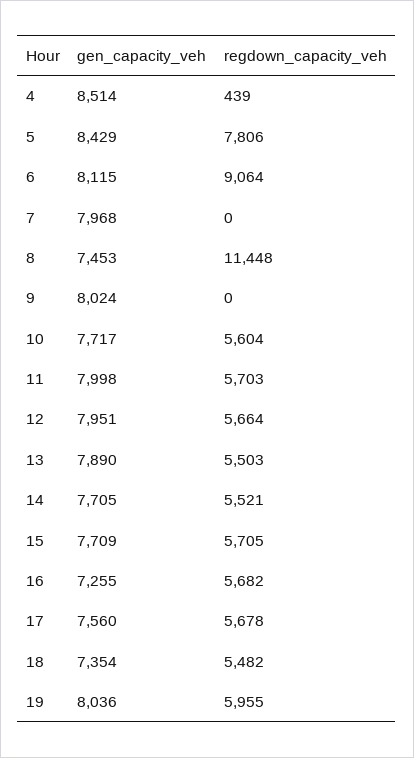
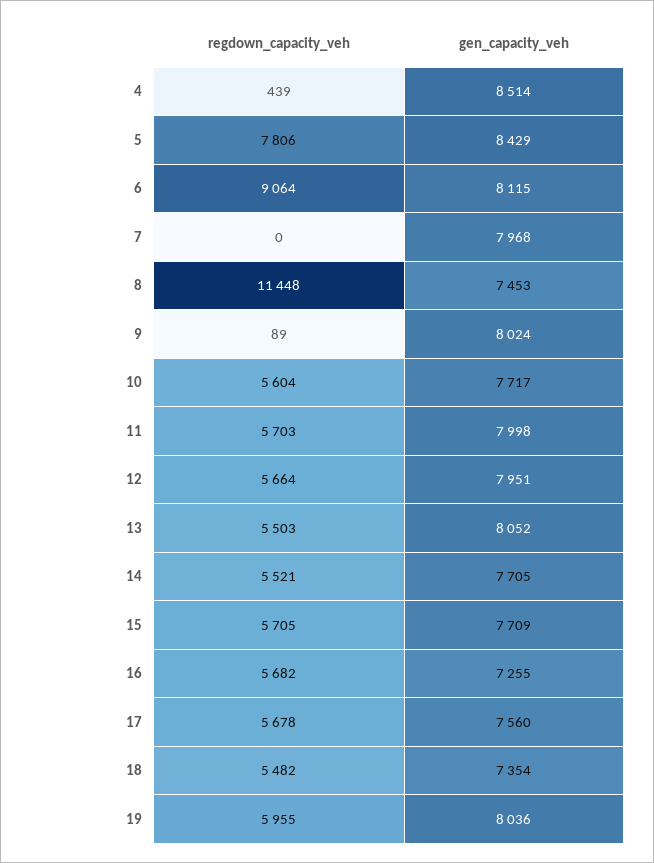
regdown_capacity_veh, 9: 0 -> 89
gen_capacity_veh, 13: 7890 -> 8052

